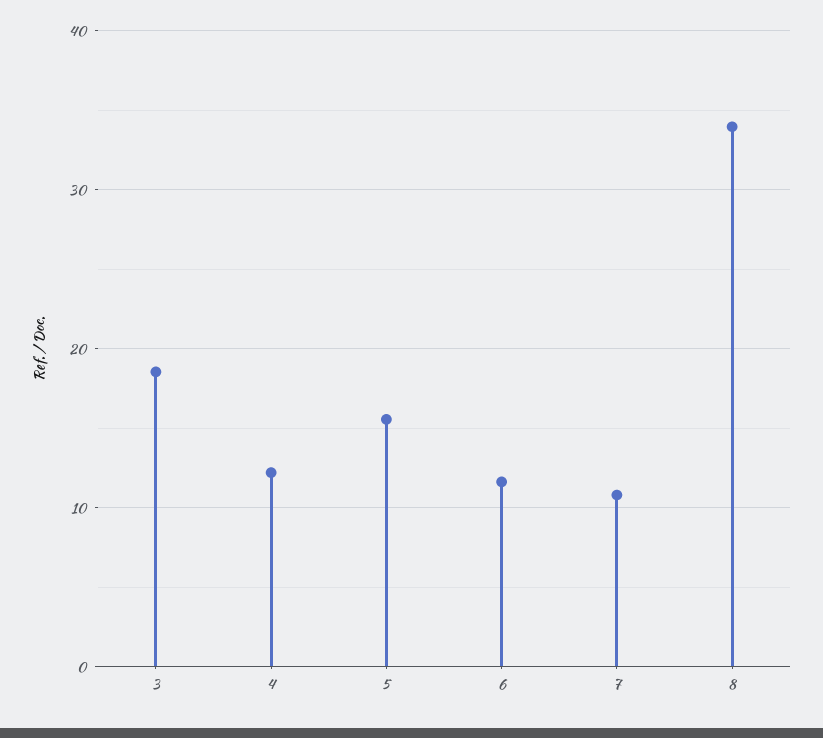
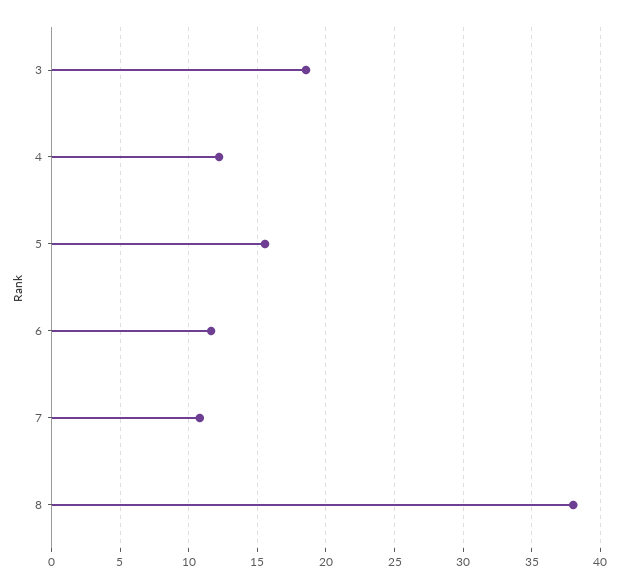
8: 34 -> 38

